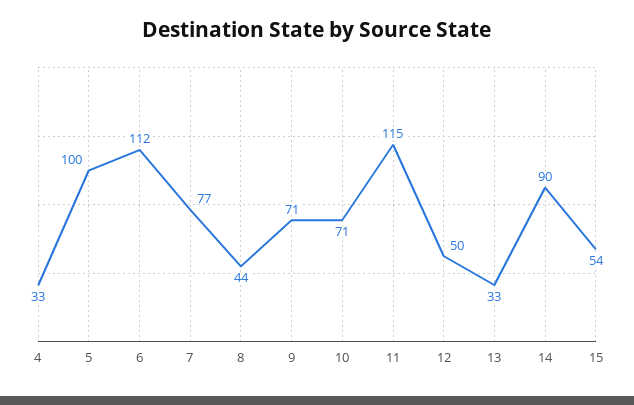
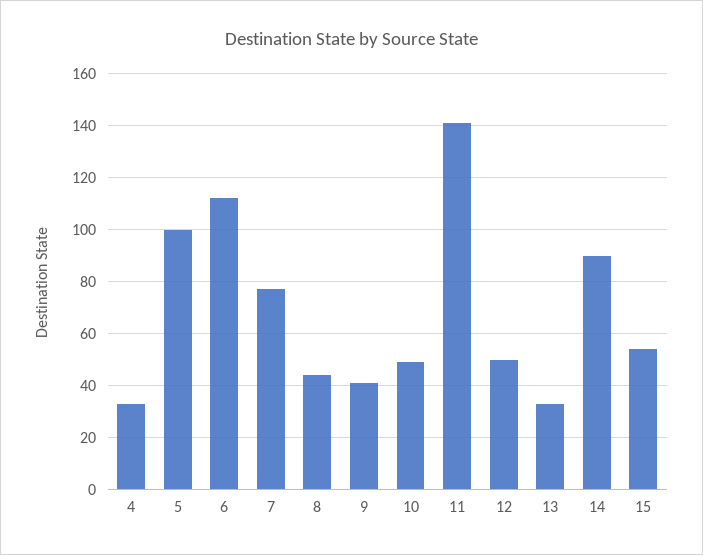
9: 71 -> 40
10: 71 -> 50
11: 115 -> 140

